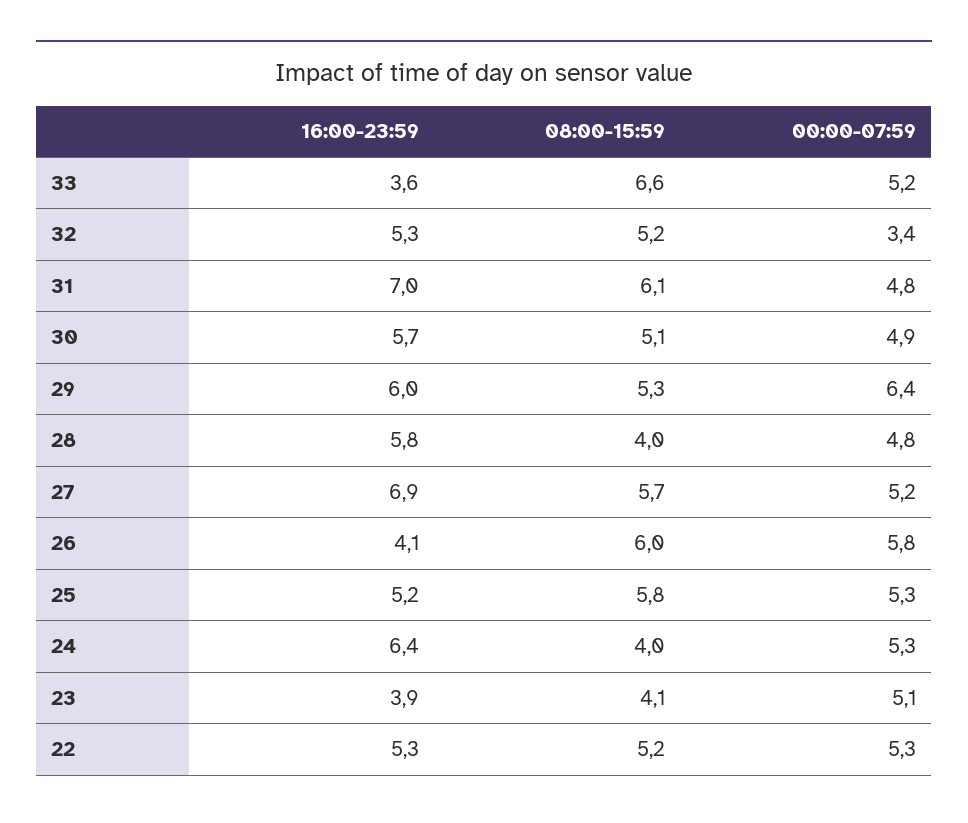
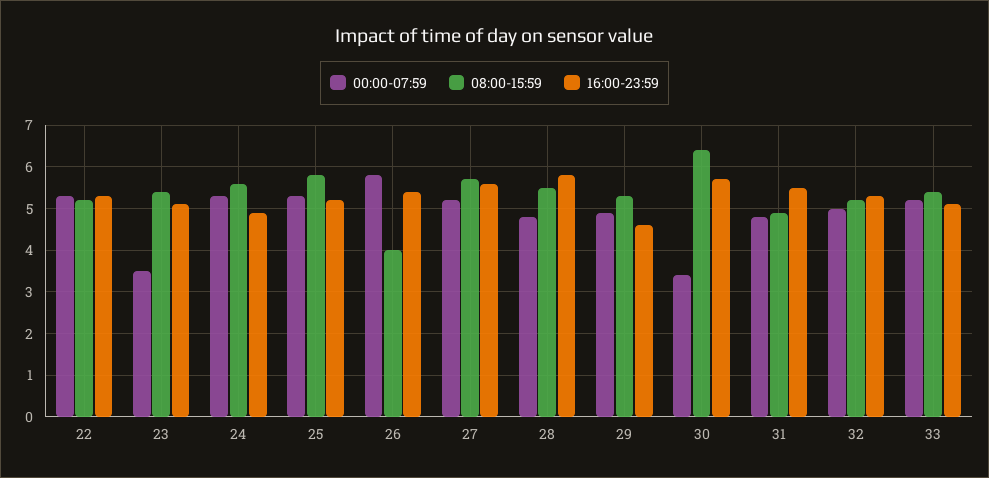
16:00-23:59, 33: 3.6 -> 5
08:00-15:59, 33: 6.6 -> 5.5
00:00-07:59, 32: 3.4 -> 5
16:00-23:59, 31: 7 -> 5.5
08:00-15:59, 31: 6.1 -> 5
08:00-15:59, 30: 5.1 -> 6.5
00:00-07:59, 30: 4.9 -> 3.5
16:00-23:59, 29: 6 -> 4.5
00:00-07:59, 29: 6.4 -> 5
08:00-15:59, 28: 4 -> 5.5
16:00-23:59, 27: 6.9 -> 5.5
16:00-23:59, 26: 4.1 -> 5.5
08:00-15:59, 26: 6 -> 4
16:00-23:59, 24: 6.4 -> 5
08:00-15:59, 24: 4 -> 5.5
16:00-23:59, 23: 3.9 -> 5
08:00-15:59, 23: 4.1 -> 5.5
00:00-07:59, 23: 5.1 -> 3.5

